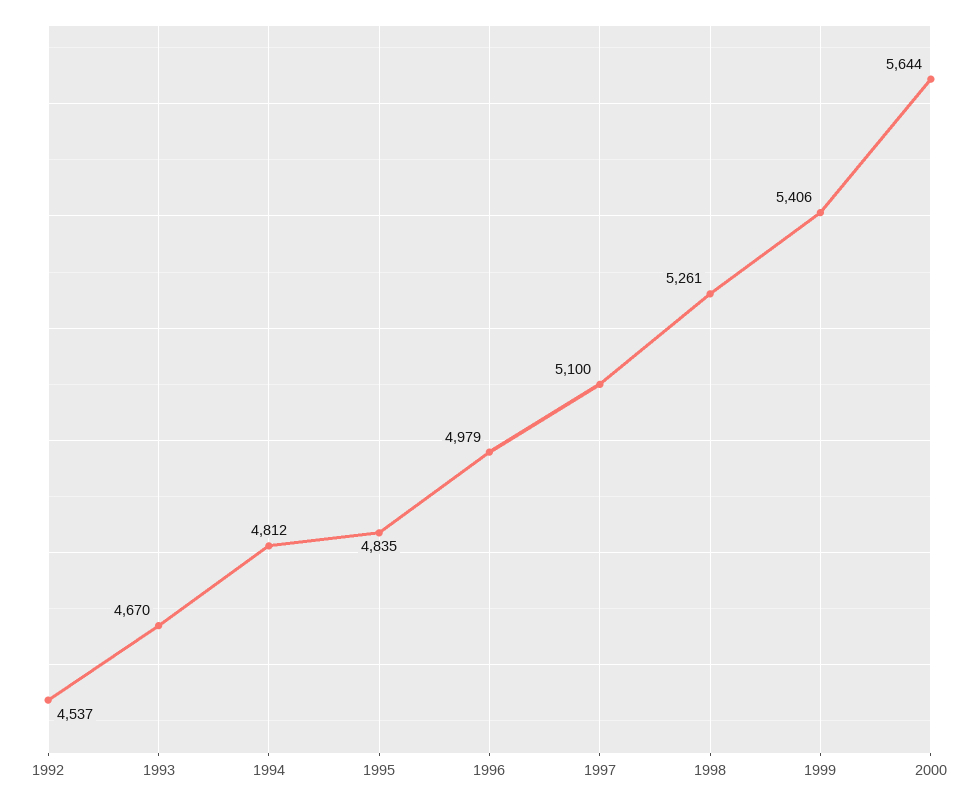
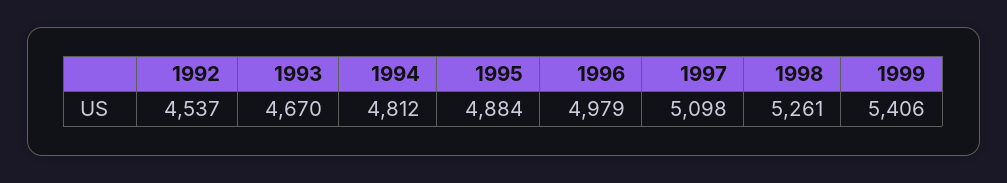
1995: 4835 -> 4884
1997: 5100 -> 5098
2000: 5644 -> none

